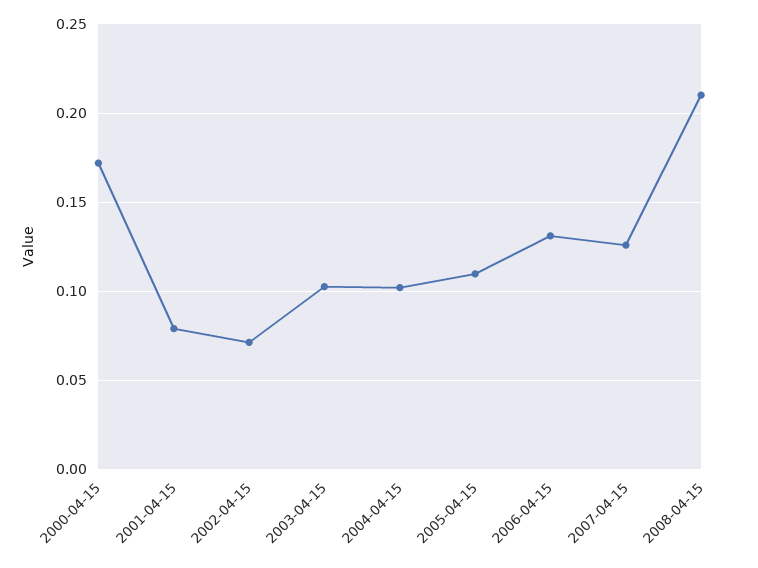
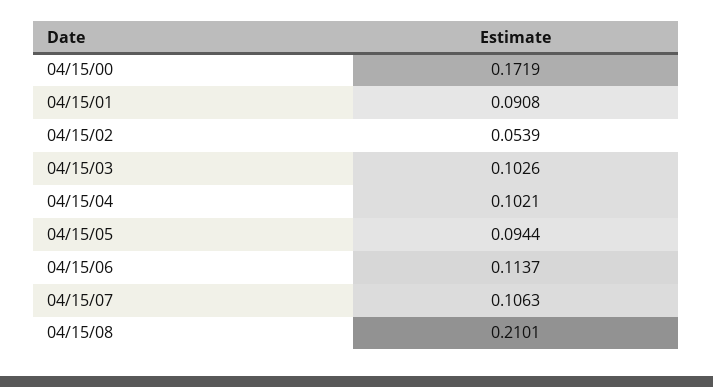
2001-04-15: 0.08 -> 0.0908
2002-04-15: 0.07 -> 0.0539
2005-04-15: 0.11 -> 0.0944
2006-04-15: 0.13 -> 0.1137
2007-04-15: 0.125 -> 0.1063

